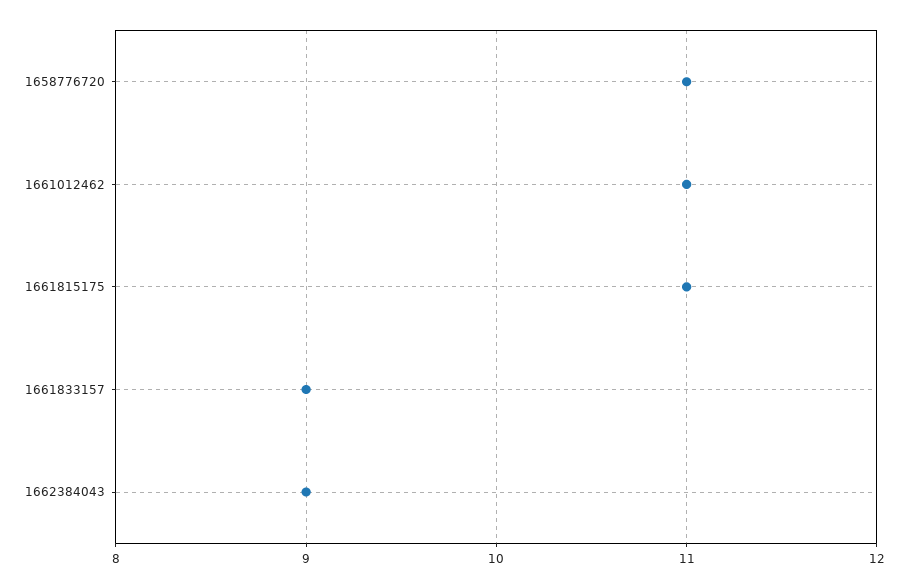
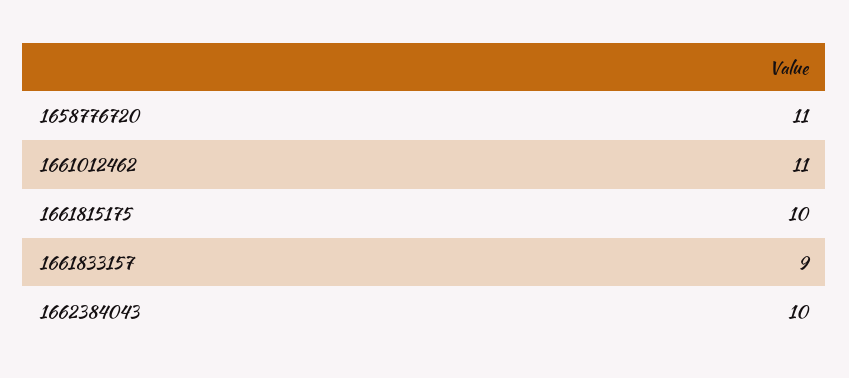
1661815175: 11 -> 10
1662384043: 9 -> 10

